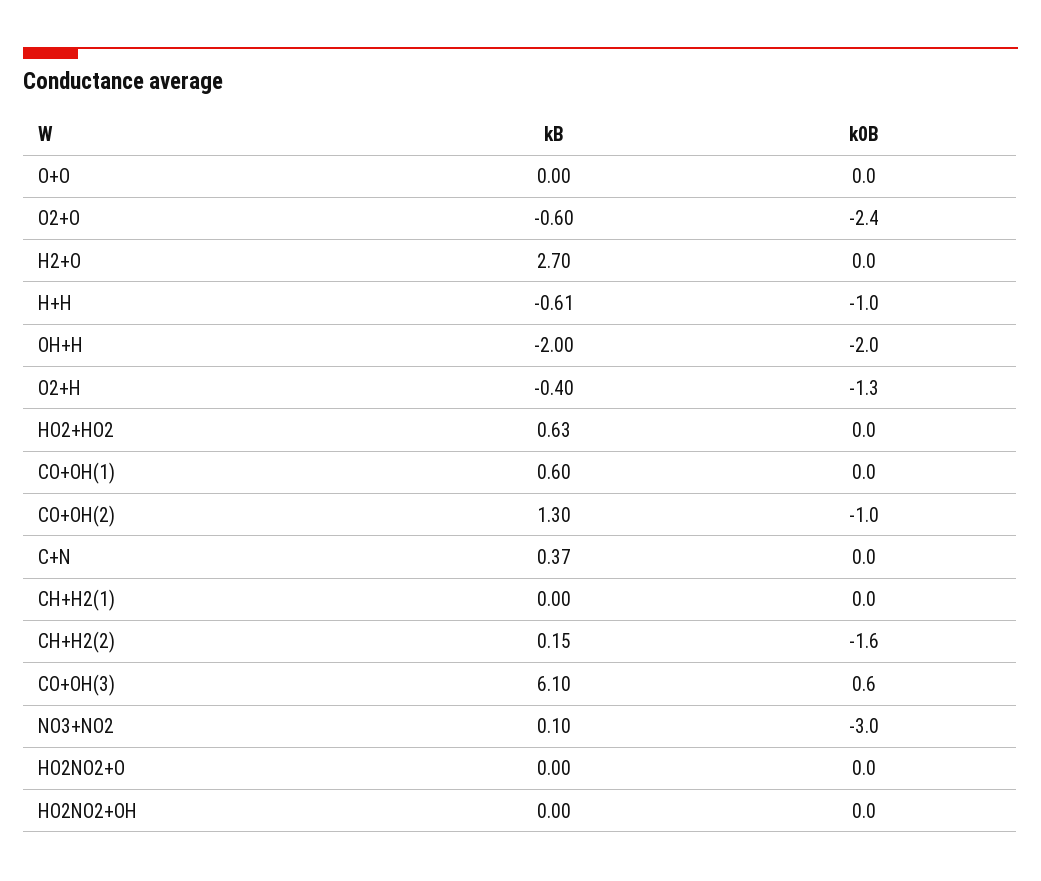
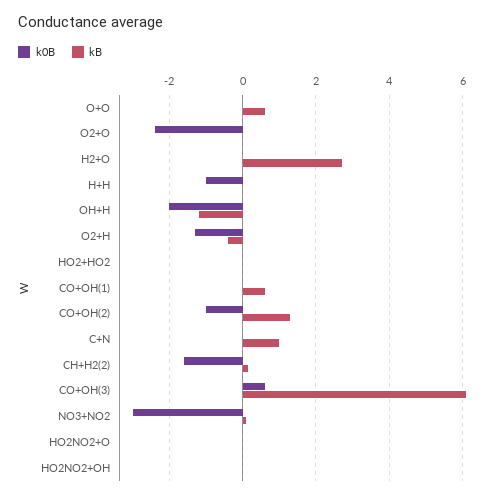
kB, O+O: 0 -> 0.6
kB, O2+O: -0.6 -> 0
kB, H+H: -0.61 -> 0
kB, OH+H: -2 -> -1.2
kB, HO2+HO2: 0.63 -> 0
kB, C+N: 0.37 -> 1
kB, CH+H2(1): 0 -> none
k0B, CH+H2(1): 0 -> none

